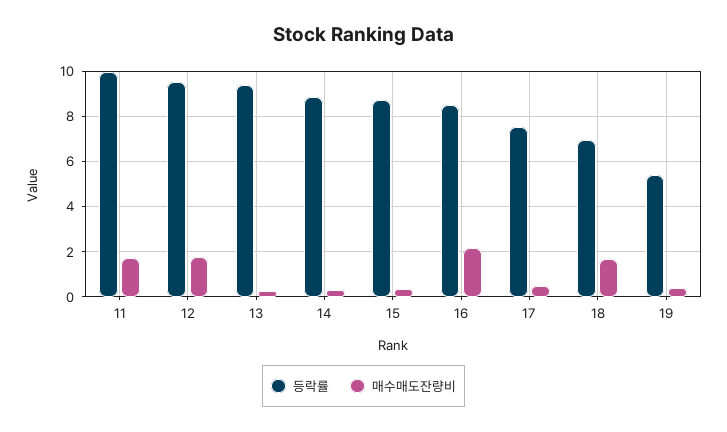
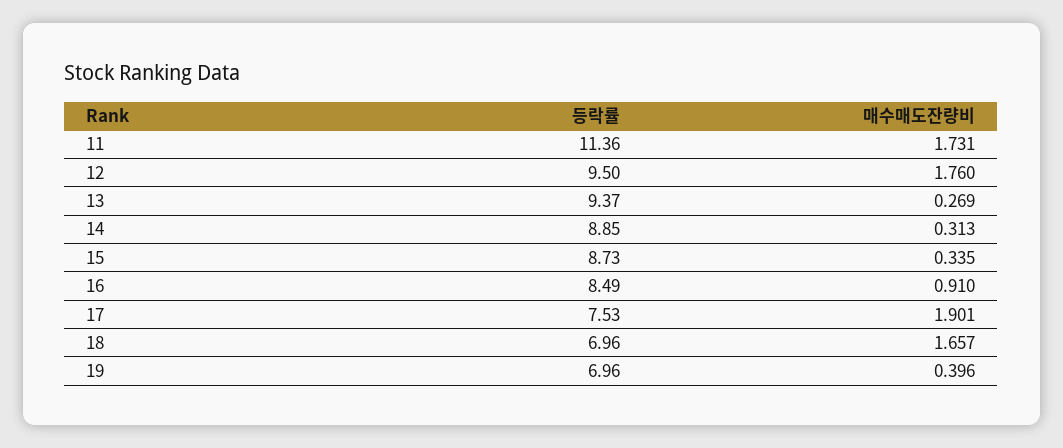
등락률, 11: 10 -> 11.36
매수매도잔량비, 16: 2 -> 0.91
매수매도잔량비, 17: 0.5 -> 1.901
등락률, 19: 5.5 -> 6.96

